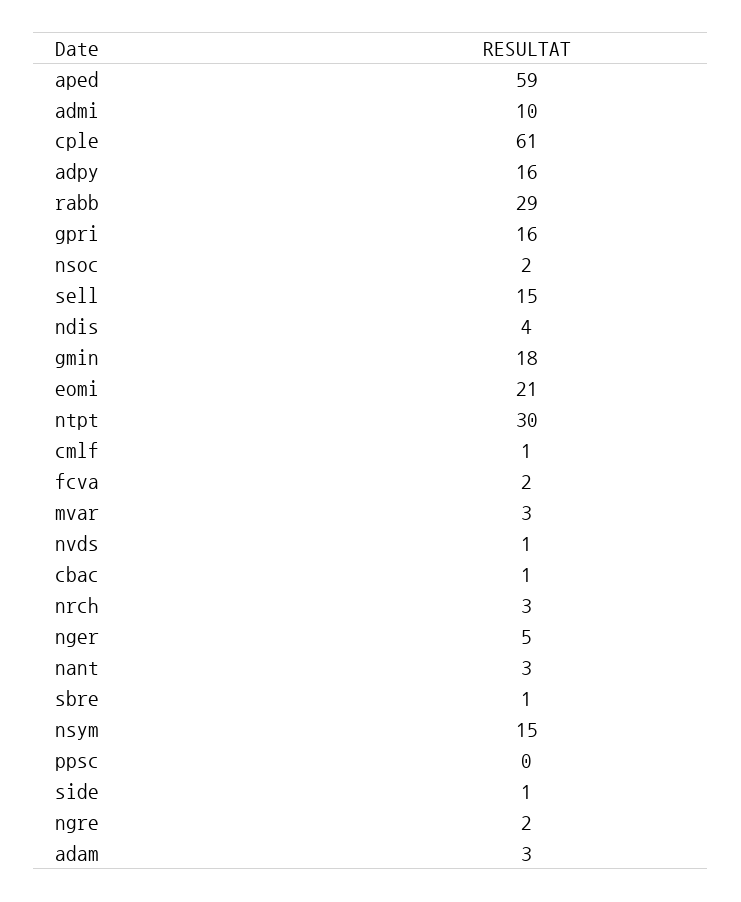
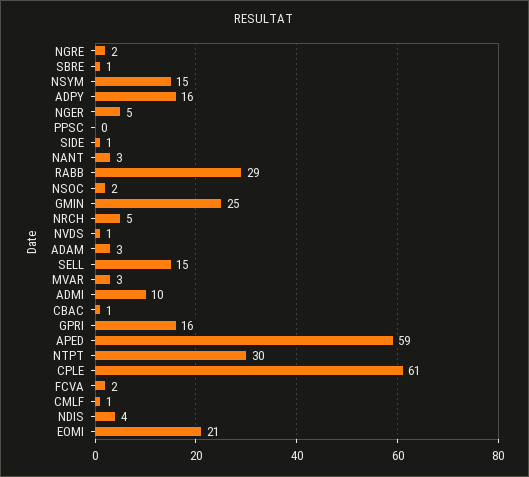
gmin: 18 -> 25
nrch: 3 -> 5

